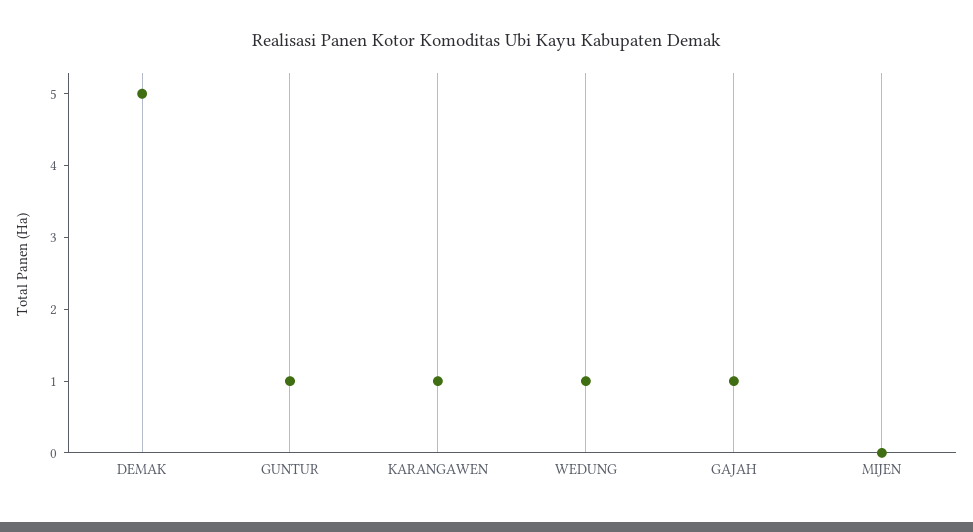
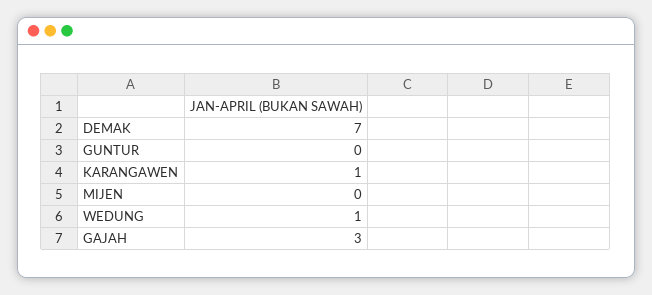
DEMAK: 5 -> 7
GUNTUR: 1 -> 0
GAJAH: 1 -> 3

